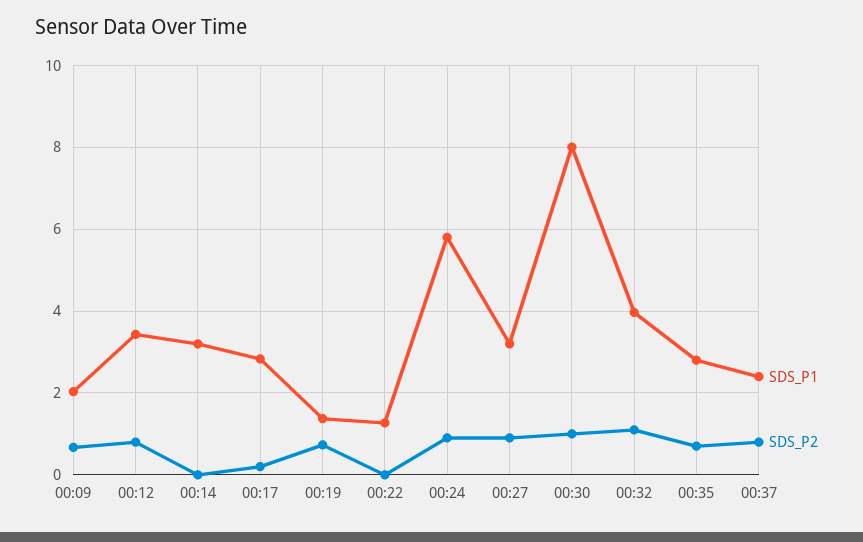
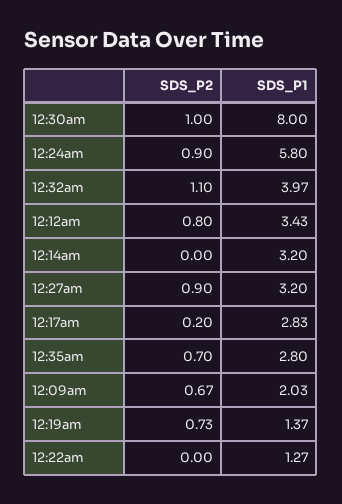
SDS_P1, 00:37: 2.4 -> none
SDS_P2, 00:37: 0.8 -> none

